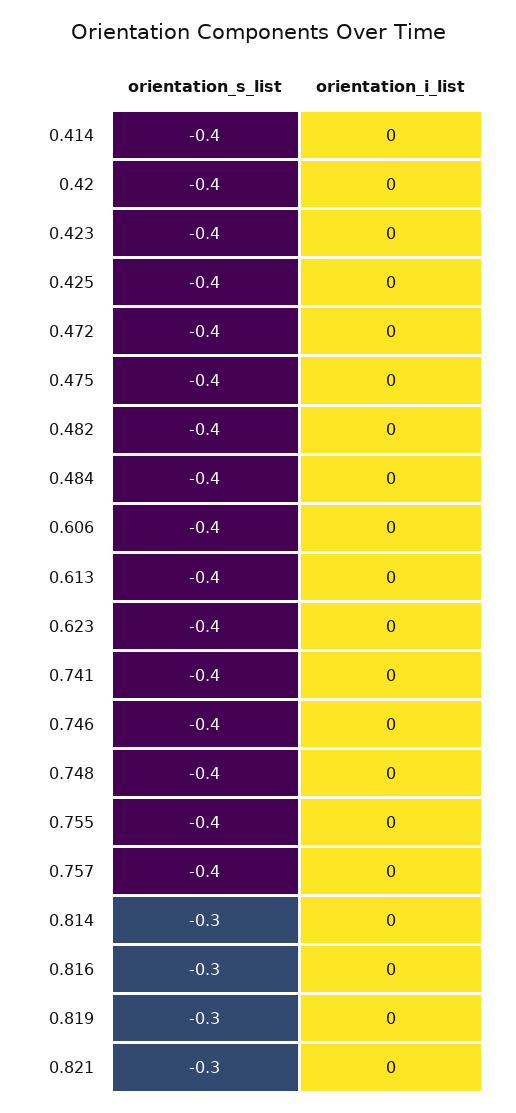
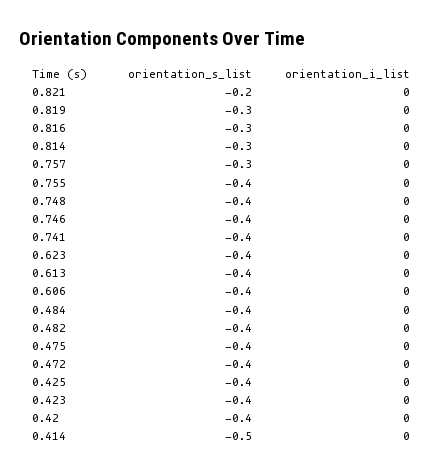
orientation_s_list, 0.414: -0.4 -> -0.5
orientation_s_list, 0.757: -0.4 -> -0.3
orientation_s_list, 0.821: -0.3 -> -0.2

